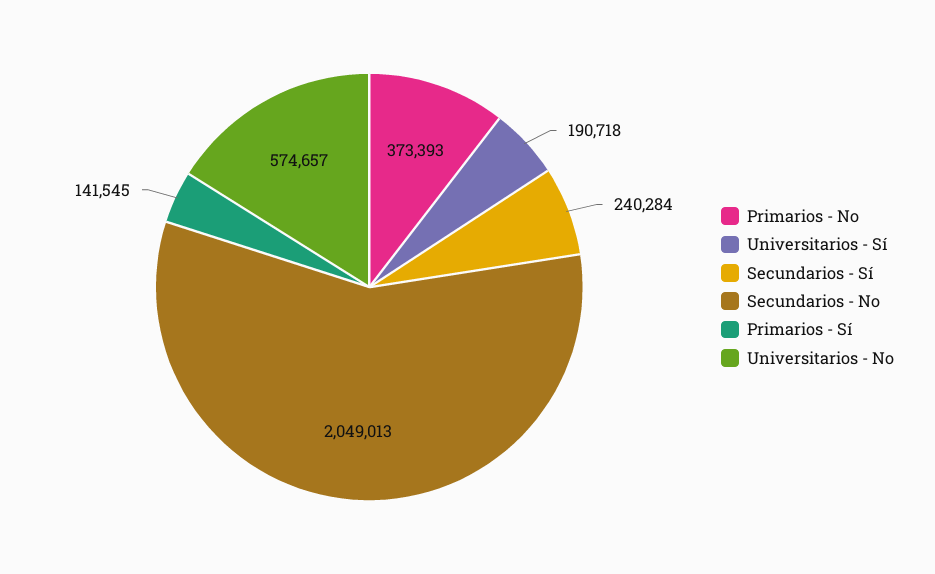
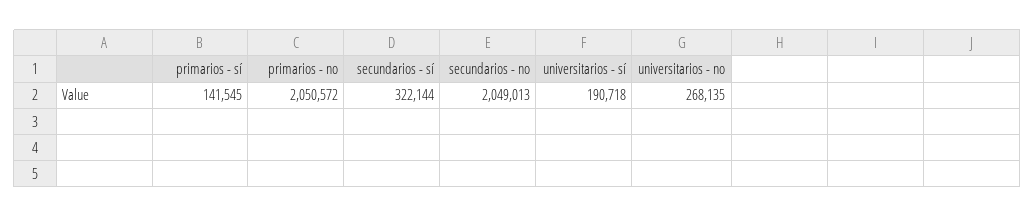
Primarios - No: 373393 -> 2050572
Secundarios - Sí: 240284 -> 322144
Universitarios - No: 574657 -> 268135

